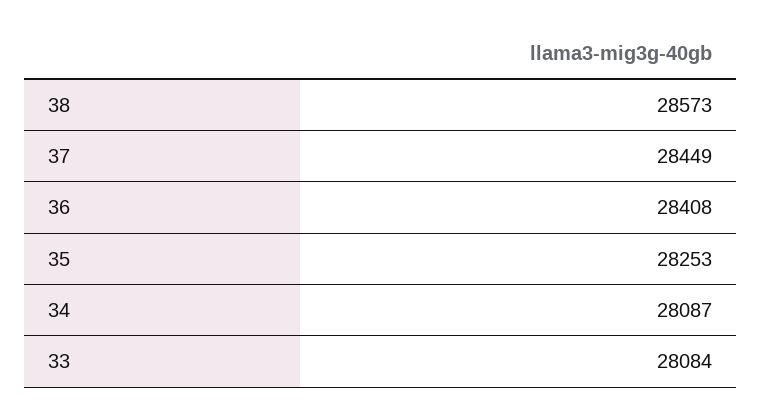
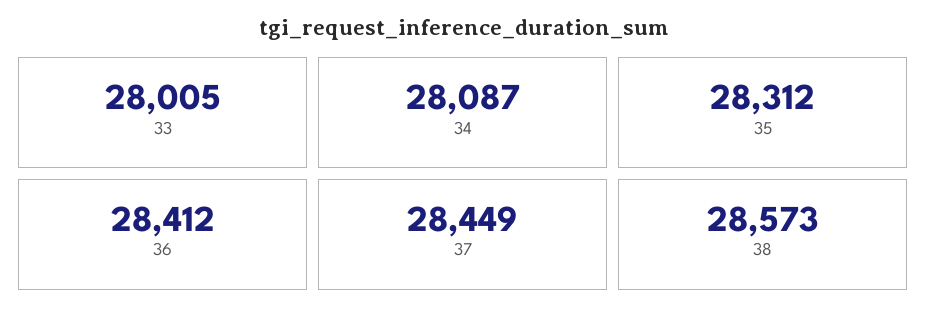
36: 28408 -> 28412
35: 28253 -> 28312
33: 28084 -> 28005

